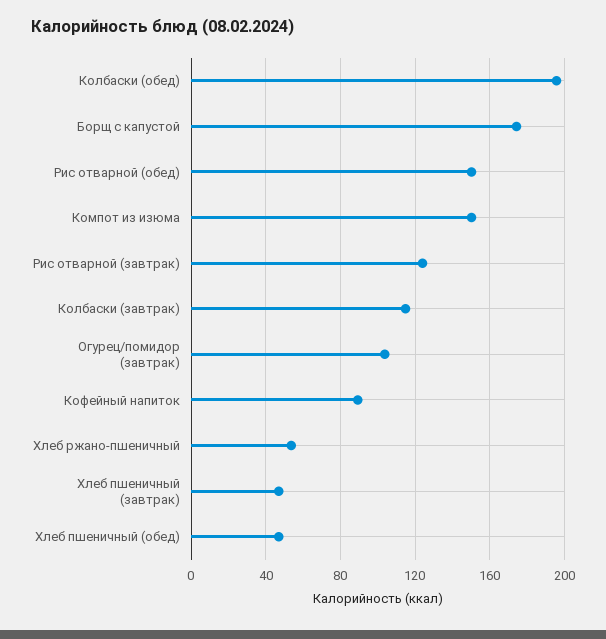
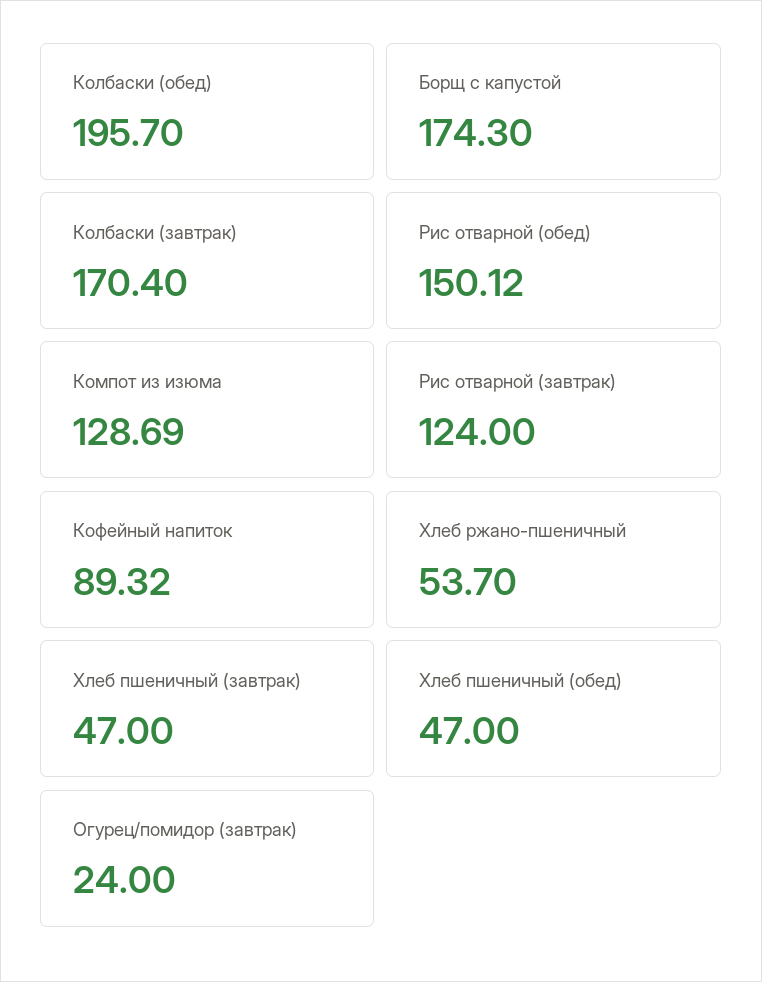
Компот из изюма: 150 -> 128.69
Колбаски (завтрак): 115 -> 170.4
Огурец/помидор (завтрак): 105 -> 24

